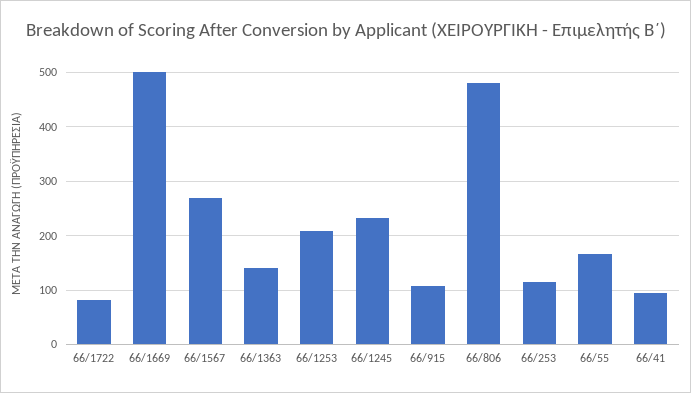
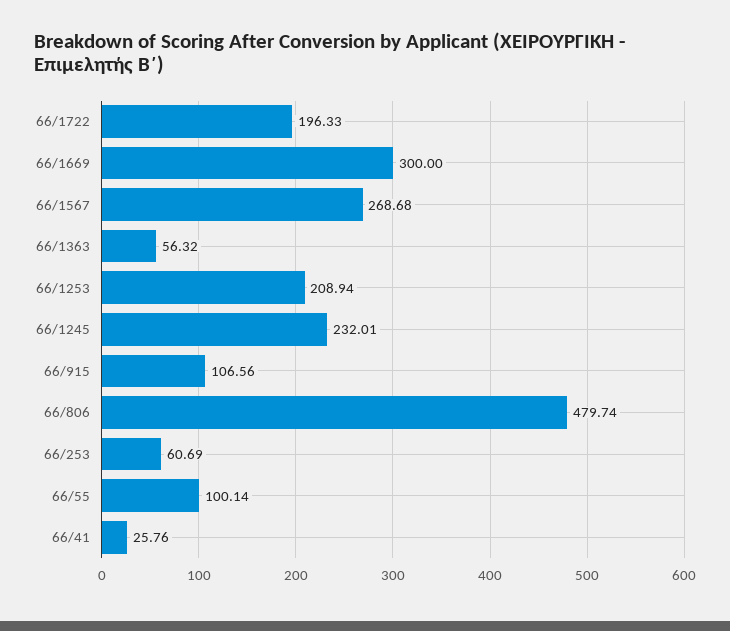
66/1722: 80 -> 196.33
66/1669: 500 -> 300
66/1363: 140 -> 56.32
66/253: 120 -> 60.69
66/55: 160 -> 100.14
66/41: 100 -> 25.76

